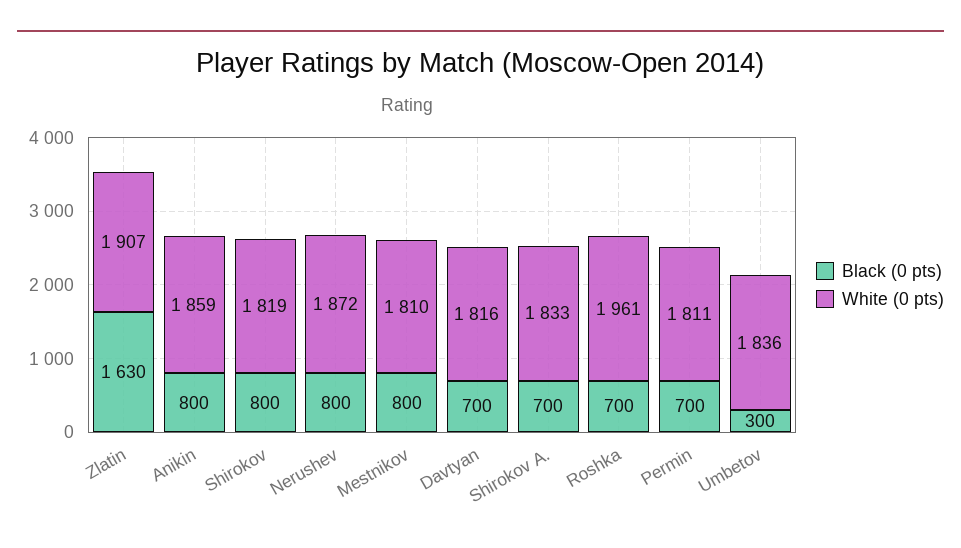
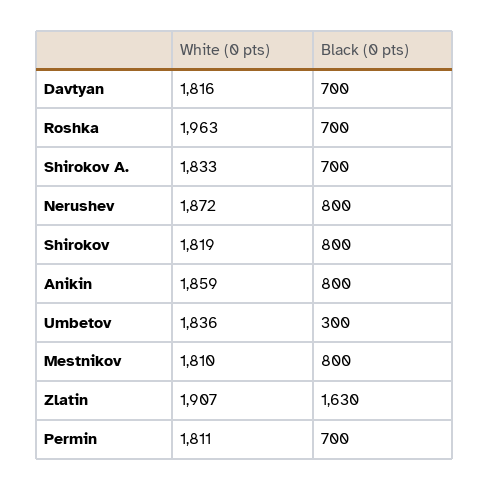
White (0 pts), Roshka: 1961 -> 1963

